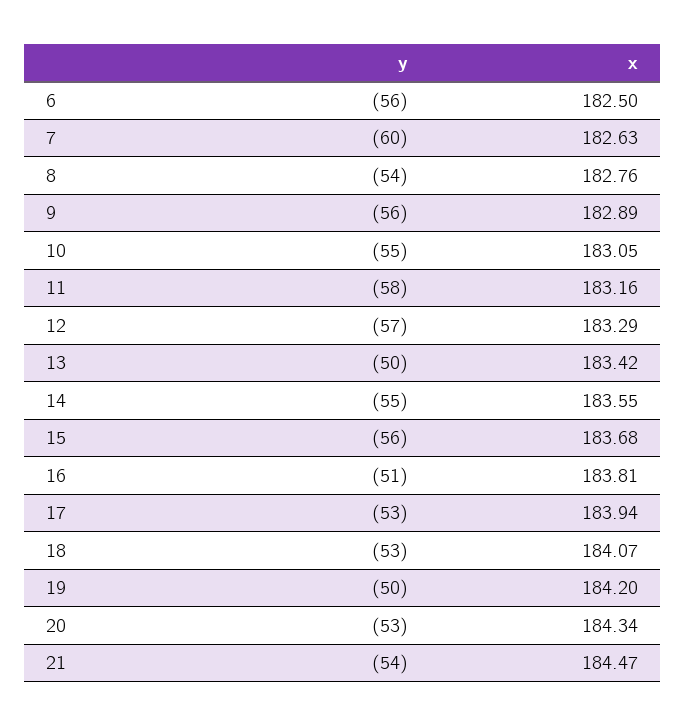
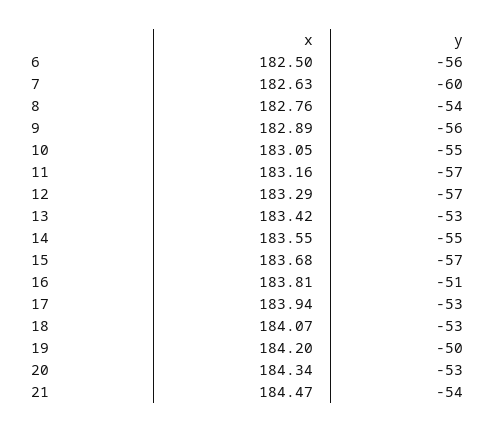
y, 11: -58 -> -57
y, 13: -50 -> -53
y, 15: -56 -> -57

